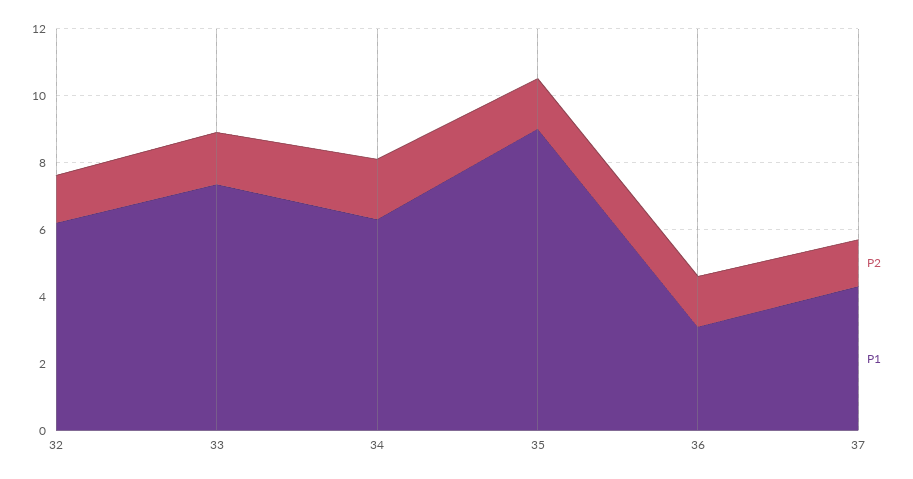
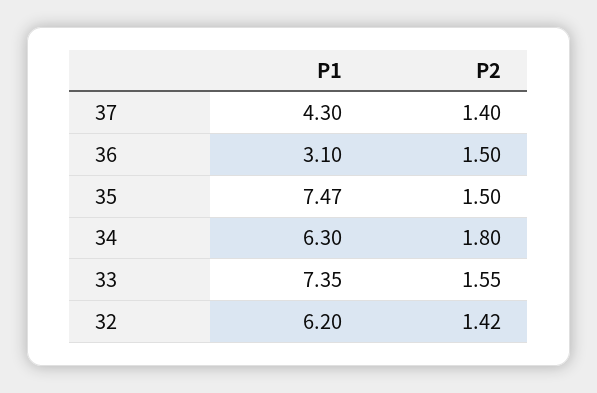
P1, 35: 9 -> 7.47

